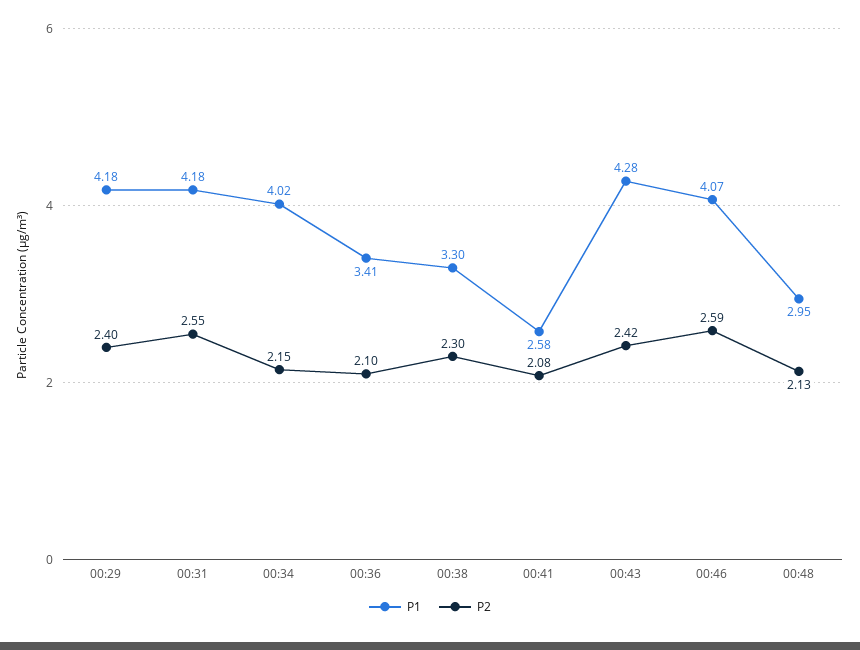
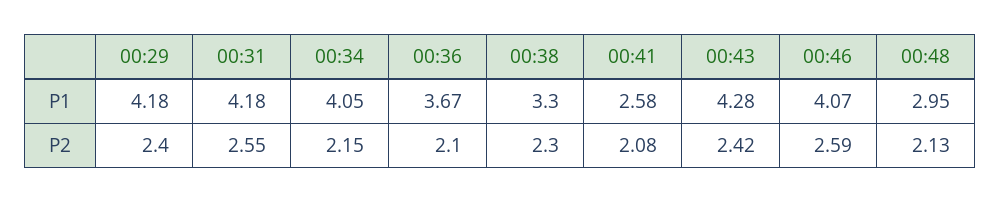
P1, 00:34: 4.02 -> 4.05
P1, 00:36: 3.41 -> 3.67

